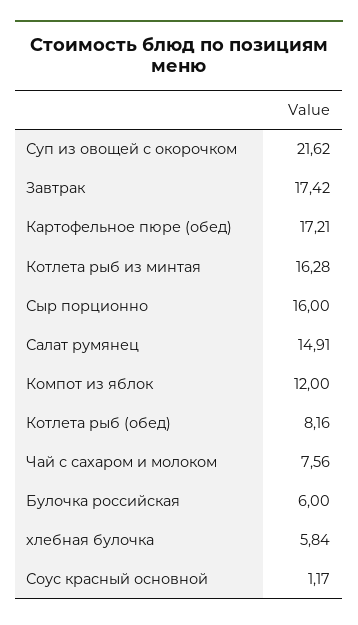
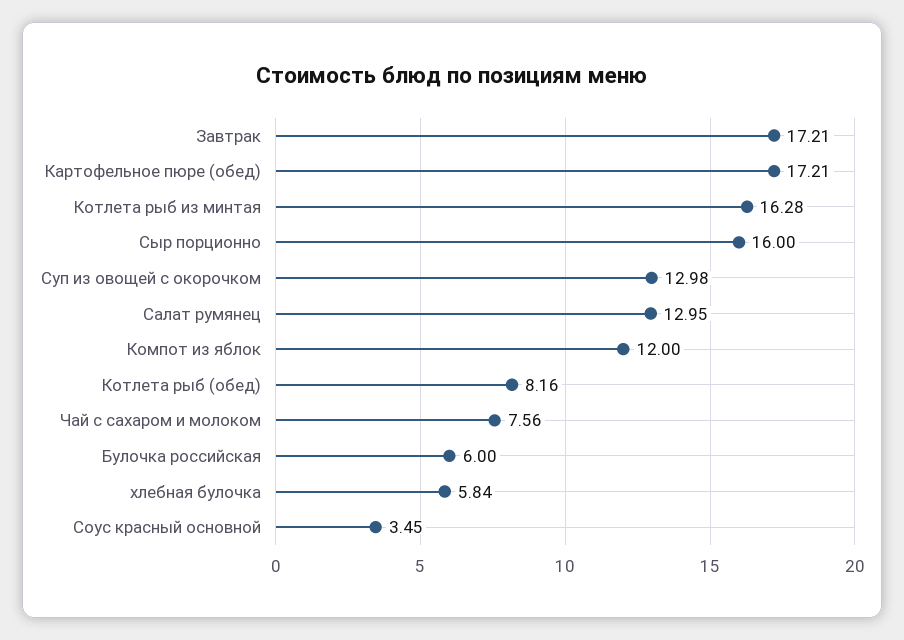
Суп из овощей с окорочком: 21.62 -> 12.98
Завтрак: 17.42 -> 17.21
Салат румянец: 14.91 -> 12.95
Соус красный основной: 1.17 -> 3.45

